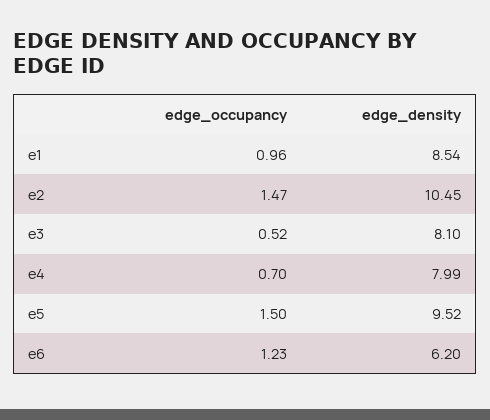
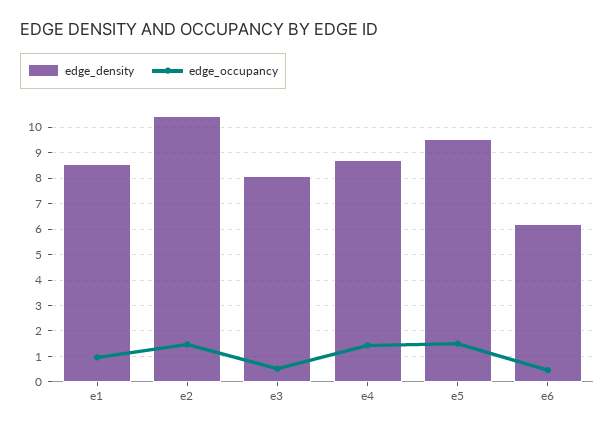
edge_occupancy, e4: 0.7 -> 1.5
edge_density, e4: 7.99 -> 8.75
edge_occupancy, e6: 1.23 -> 0.5

